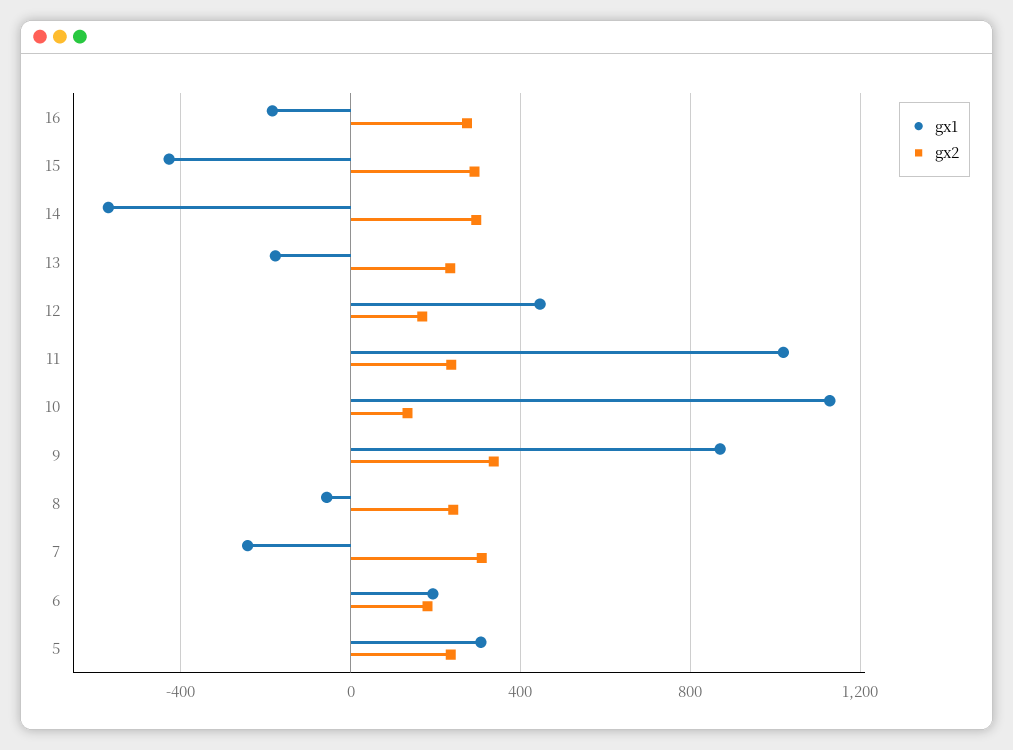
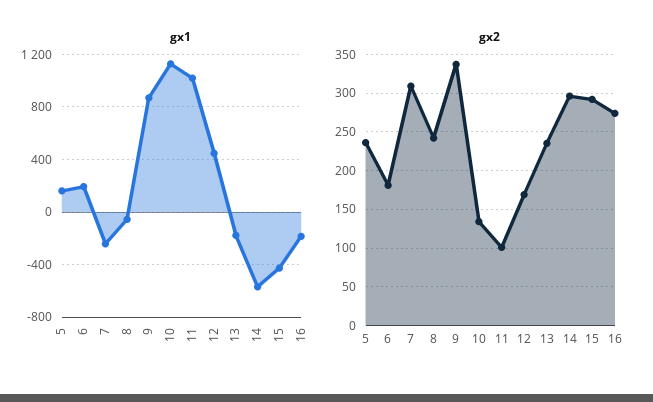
gx2, 11: 250 -> 100
gx1, 5: 300 -> 150

